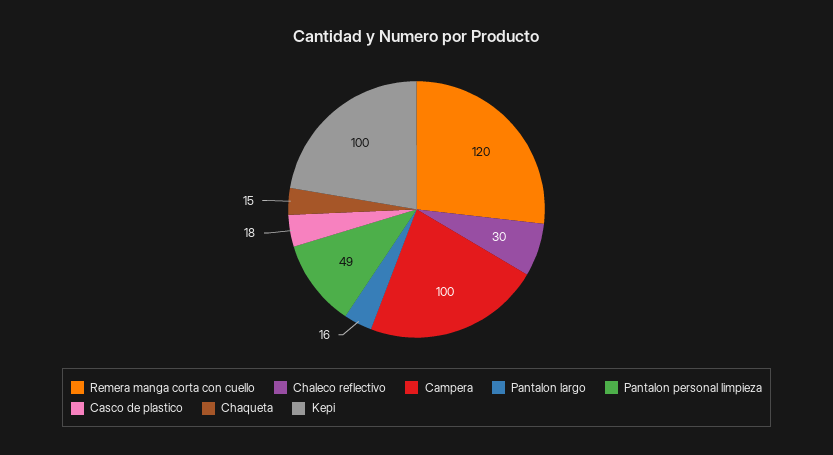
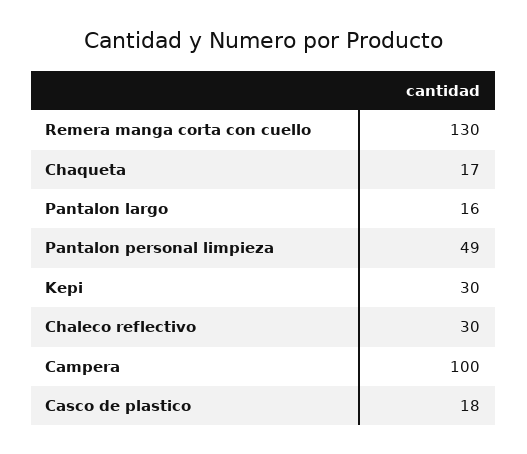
Remera manga corta con cuello: 120 -> 130
Chaqueta: 15 -> 17
Kepi: 100 -> 30

